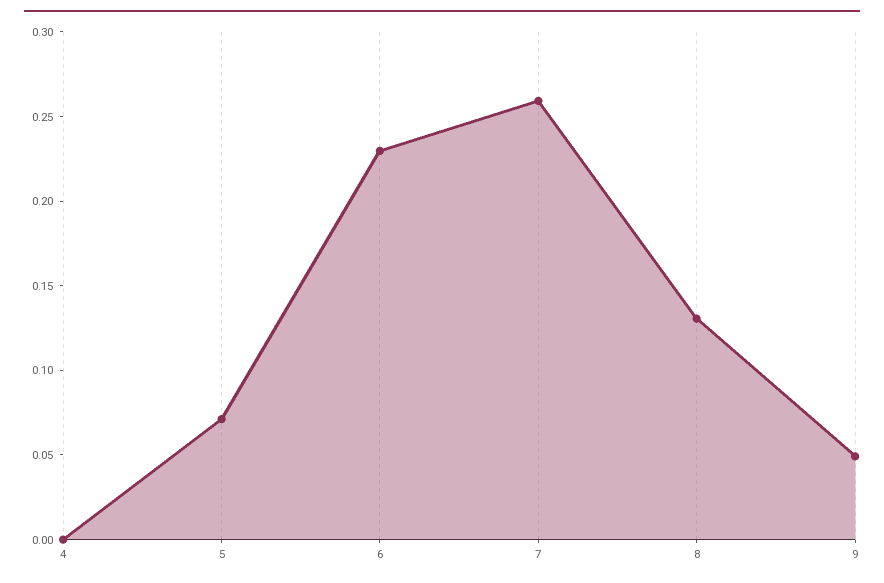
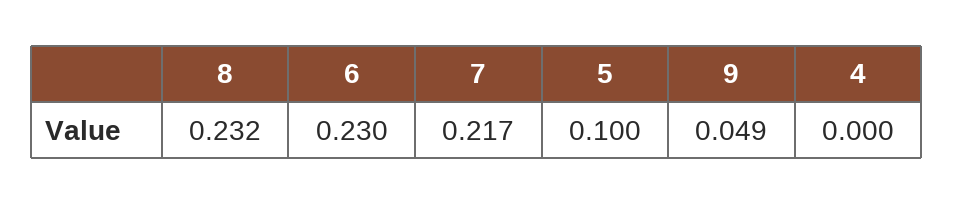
5: 0.07 -> 0.1
7: 0.26 -> 0.217
8: 0.13 -> 0.232

